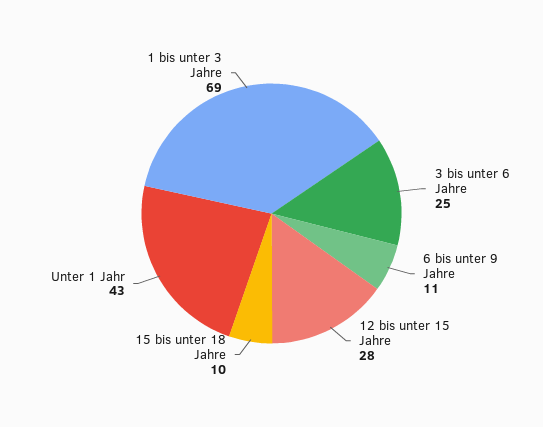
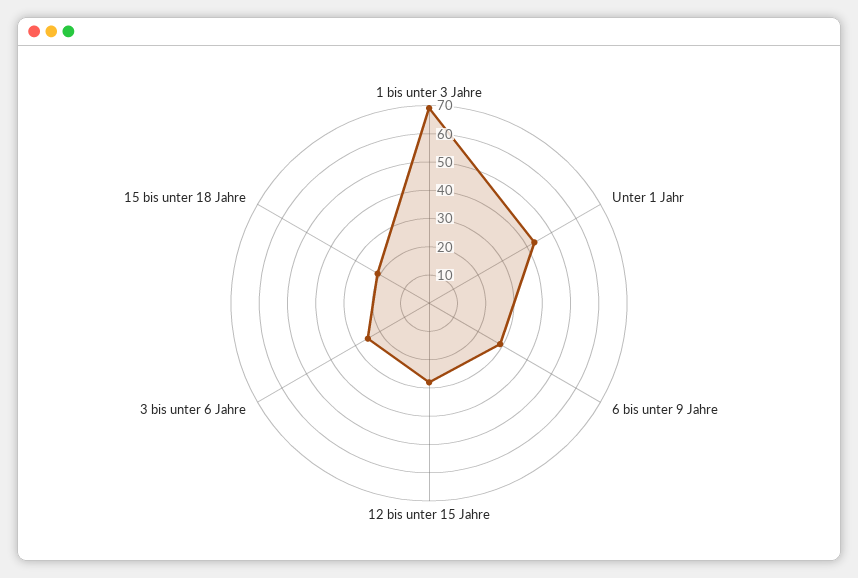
6 bis unter 9 Jahre: 11 -> 30
15 bis unter 18 Jahre: 10 -> 20

